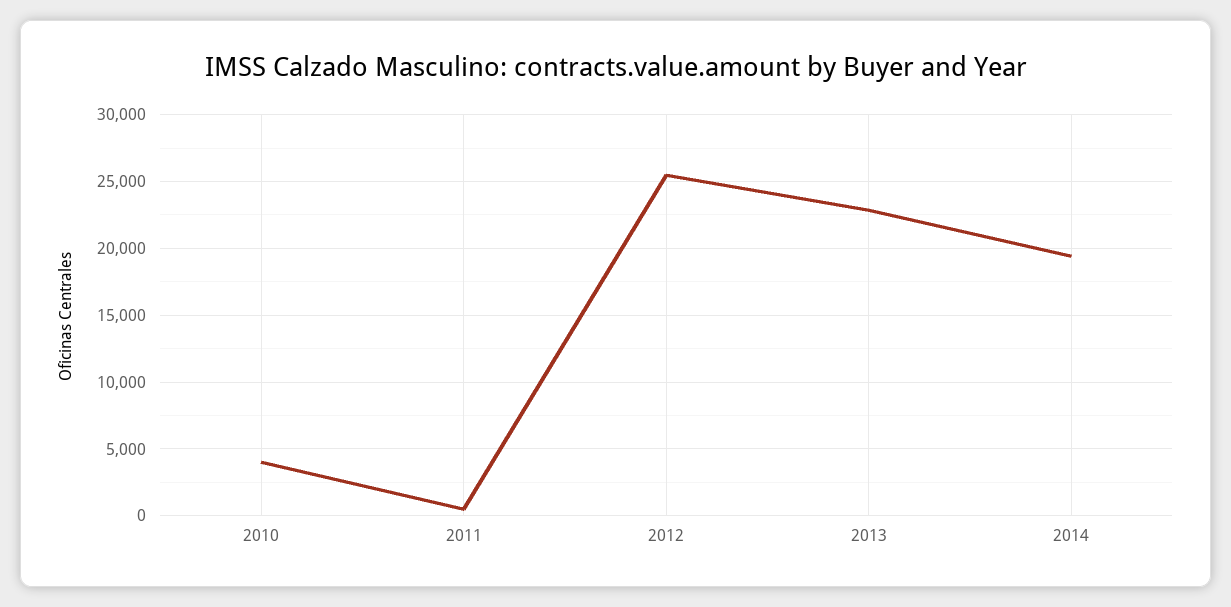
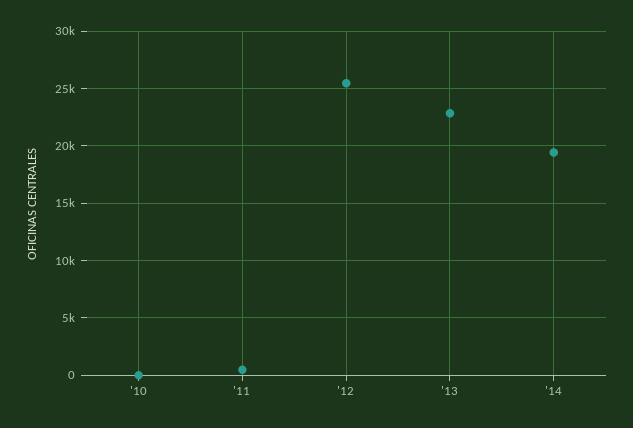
2010: 4000 -> 0

